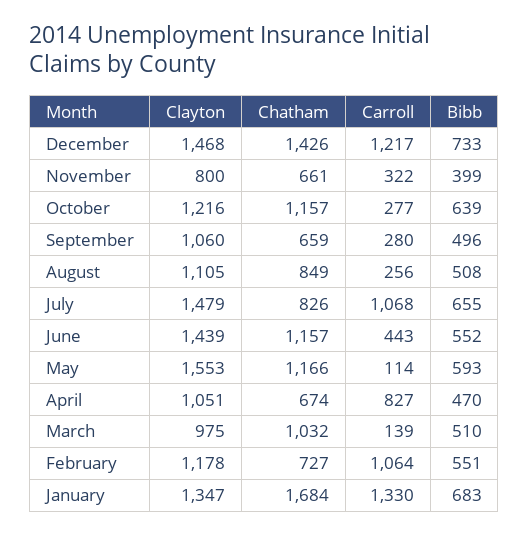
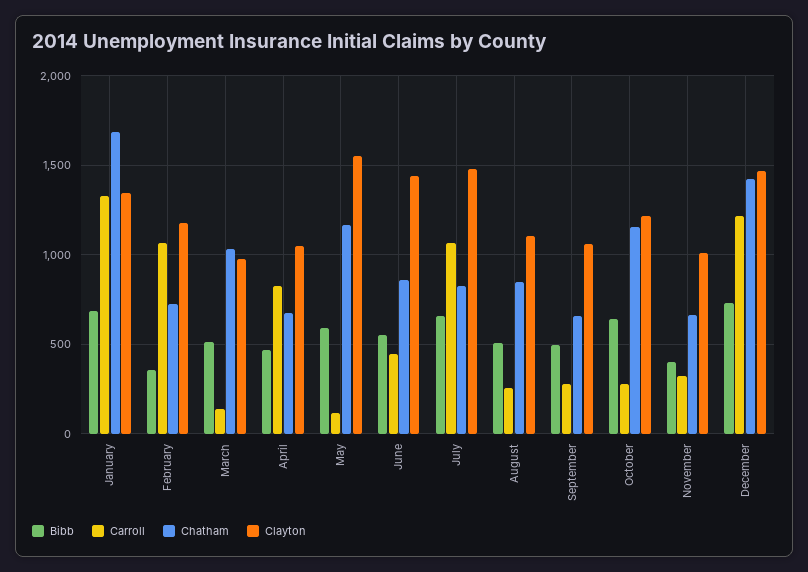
Clayton, November: 800 -> 1000
Chatham, June: 1157 -> 850
Bibb, February: 551 -> 350

